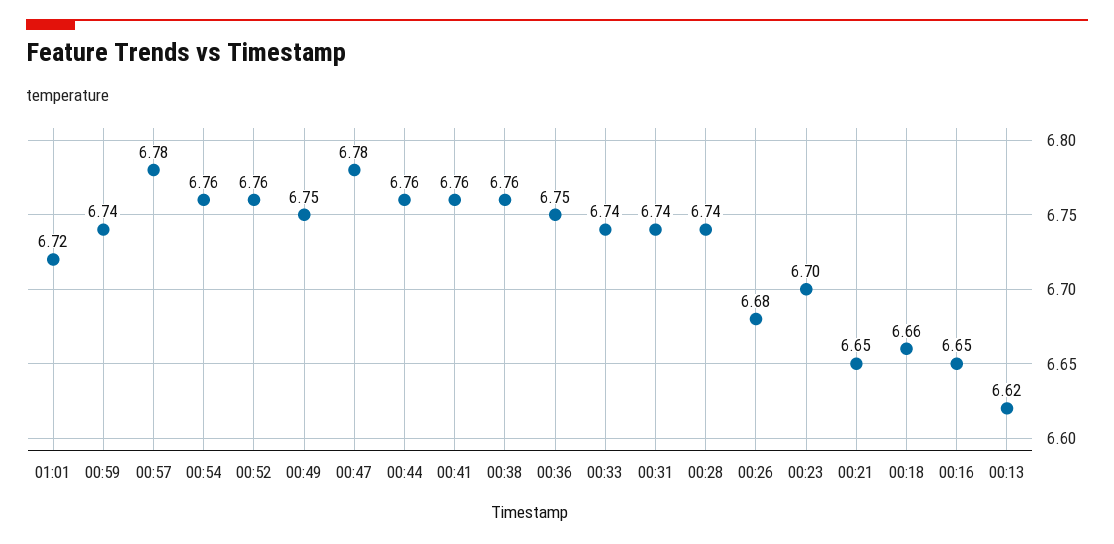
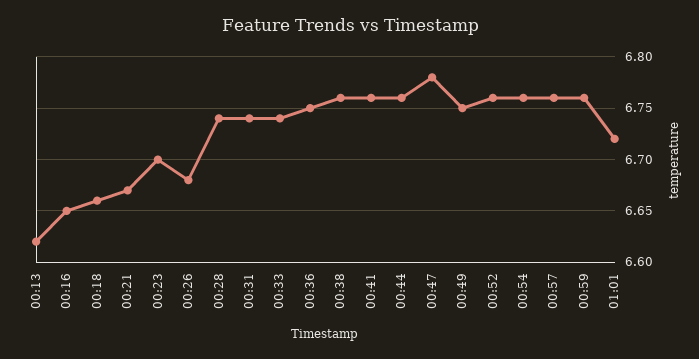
00:59: 6.74 -> 6.76
00:57: 6.78 -> 6.76
00:21: 6.65 -> 6.67

